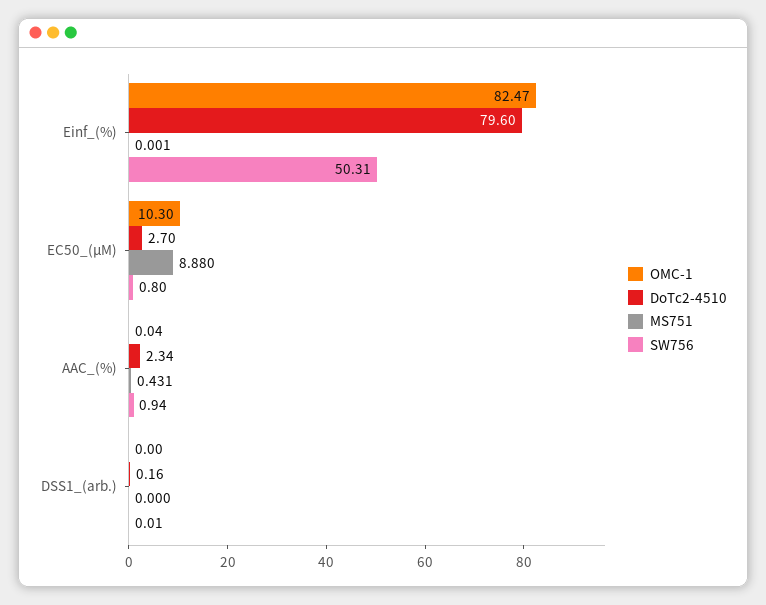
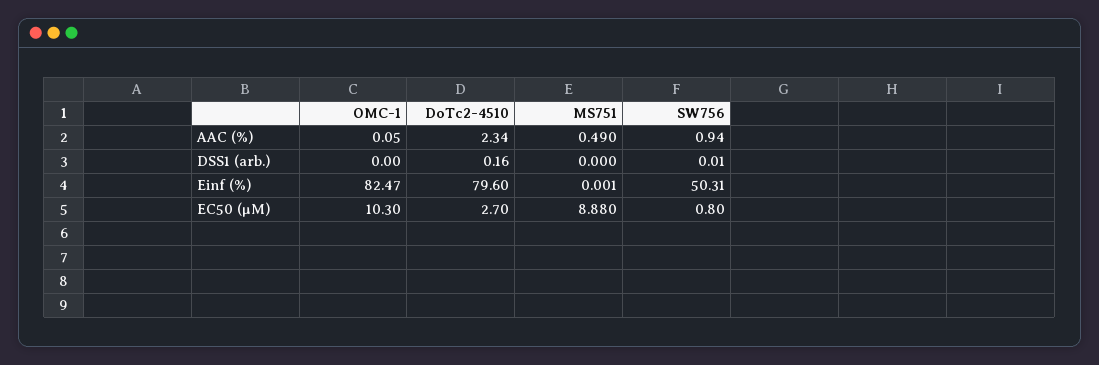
OMC-1, AAC_(%): 0.04 -> 0.05
MS751, AAC_(%): 0.431 -> 0.49

